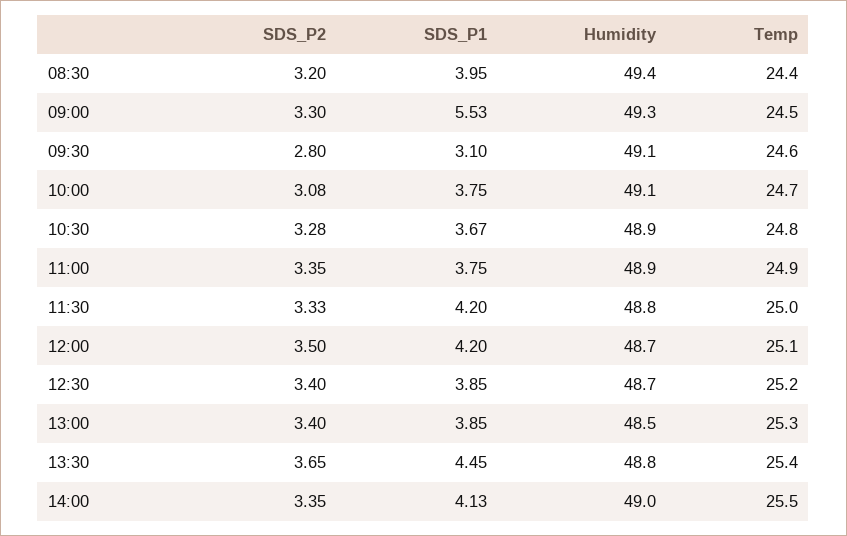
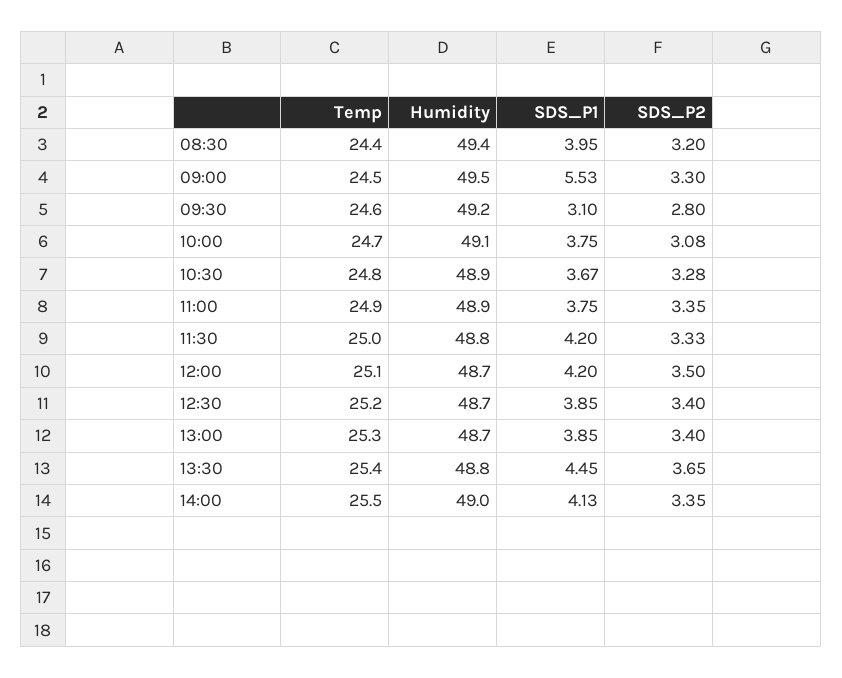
Humidity, 09:00: 49.3 -> 49.5
Humidity, 09:30: 49.1 -> 49.2
Humidity, 13:00: 48.5 -> 48.7

